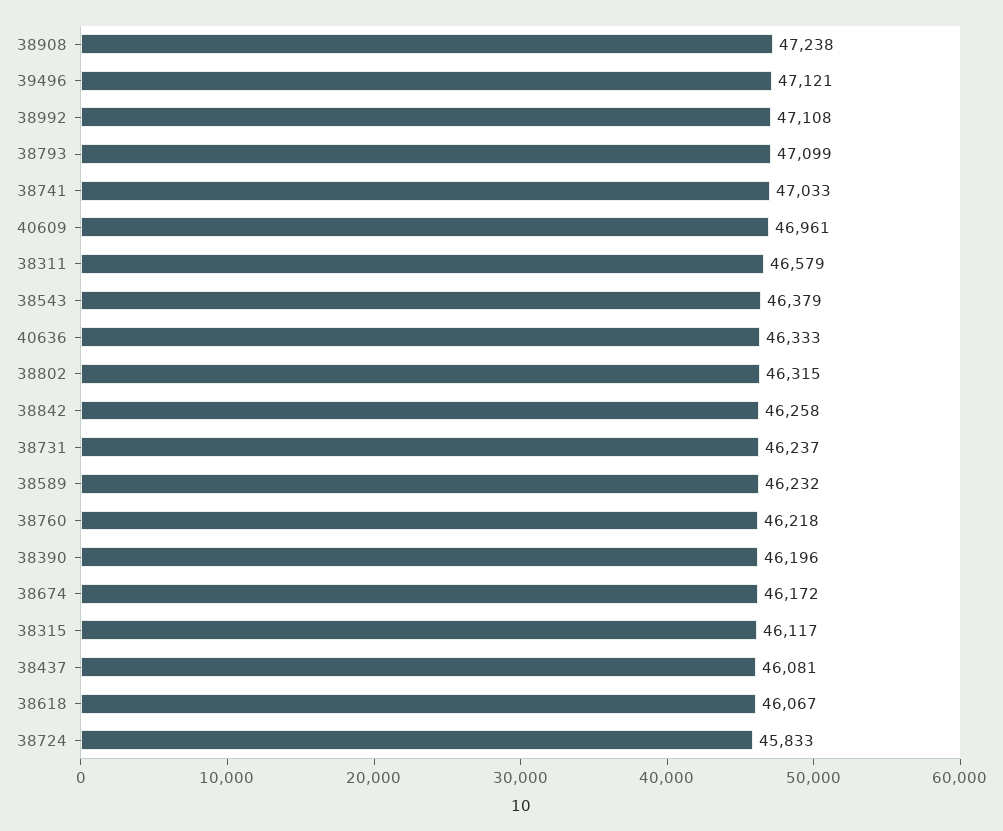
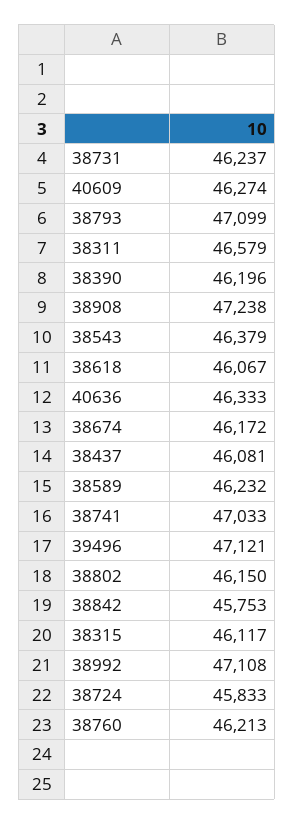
40609: 46961 -> 46274
38802: 46315 -> 46150
38842: 46258 -> 45753
38760: 46218 -> 46213

